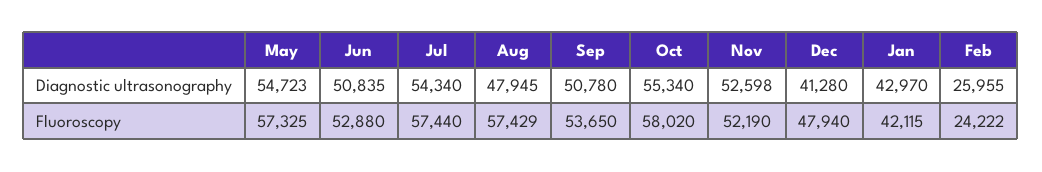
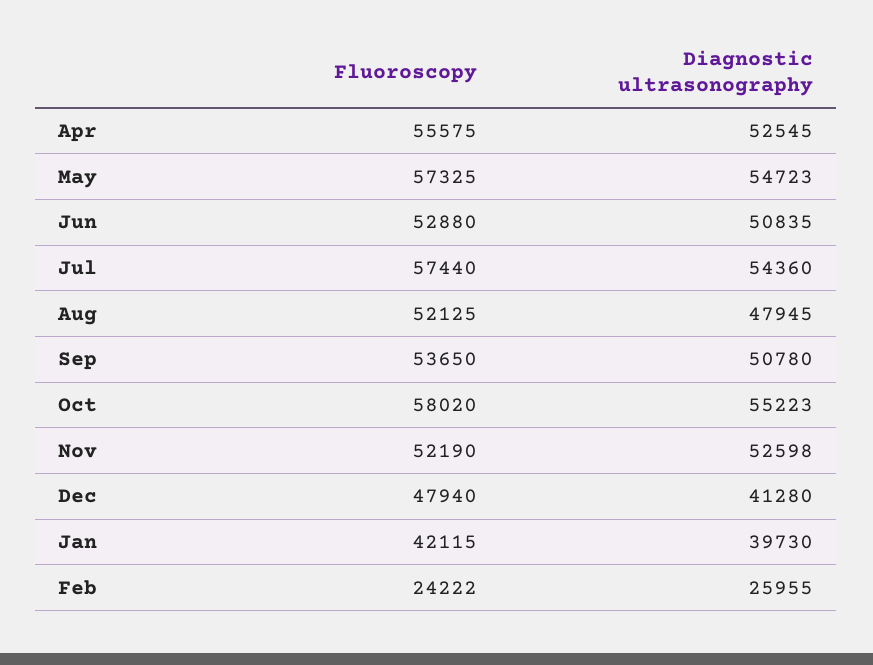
Jul, Diagnostic ultrasonography: 54340 -> 54360
Oct, Diagnostic ultrasonography: 55340 -> 55223
Jan, Diagnostic ultrasonography: 42970 -> 39730
Aug, Fluoroscopy: 57429 -> 52125
Apr, Fluoroscopy: none -> 55575
Apr, Diagnostic ultrasonography: none -> 52545

